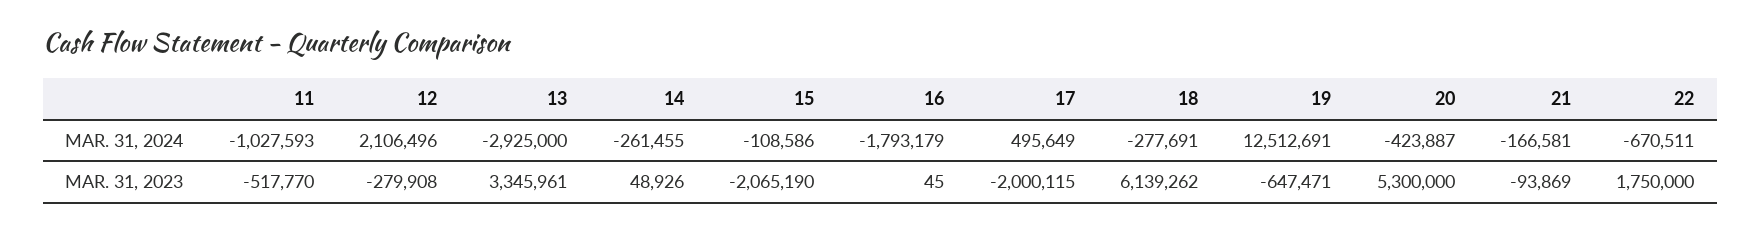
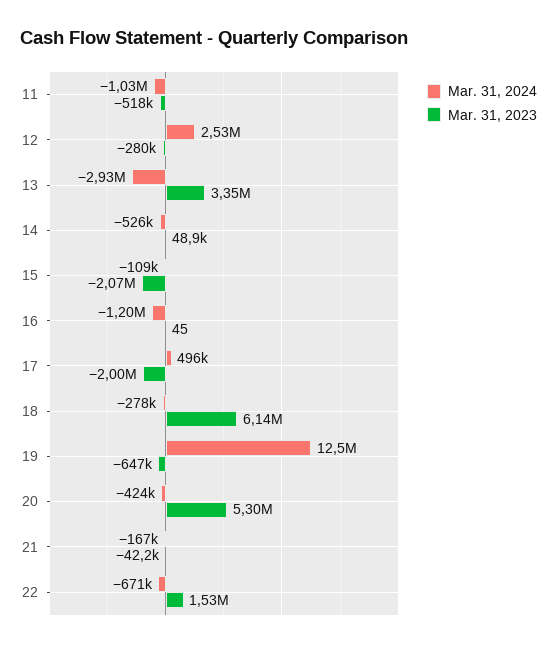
MAR. 31, 2024, 12: 2106496 -> 2530000
MAR. 31, 2024, 14: -261455 -> -526000
MAR. 31, 2024, 16: -1793179 -> -1200000
MAR. 31, 2023, 21: -93869 -> -42200
MAR. 31, 2023, 22: 1750000 -> 1530000

